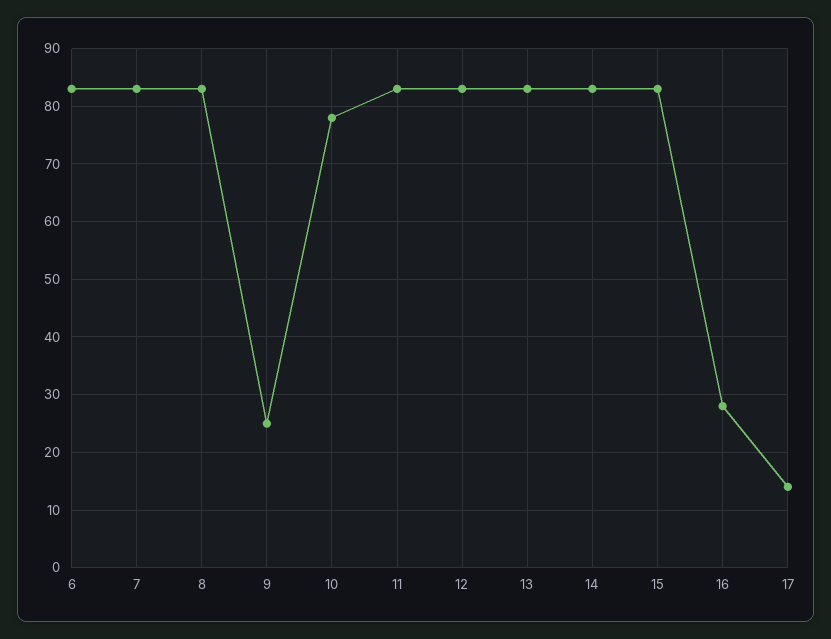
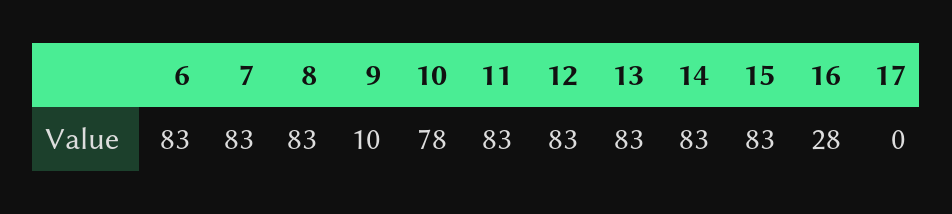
9: 25 -> 10
17: 15 -> 0

